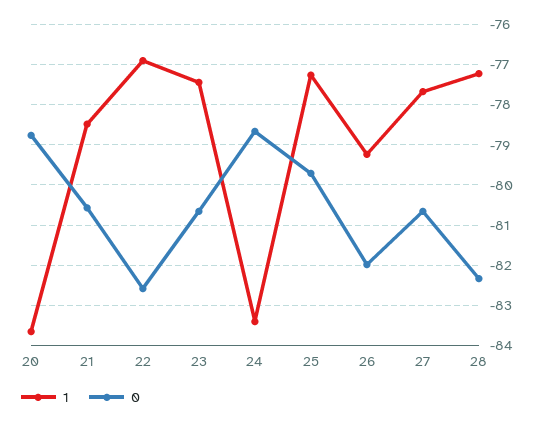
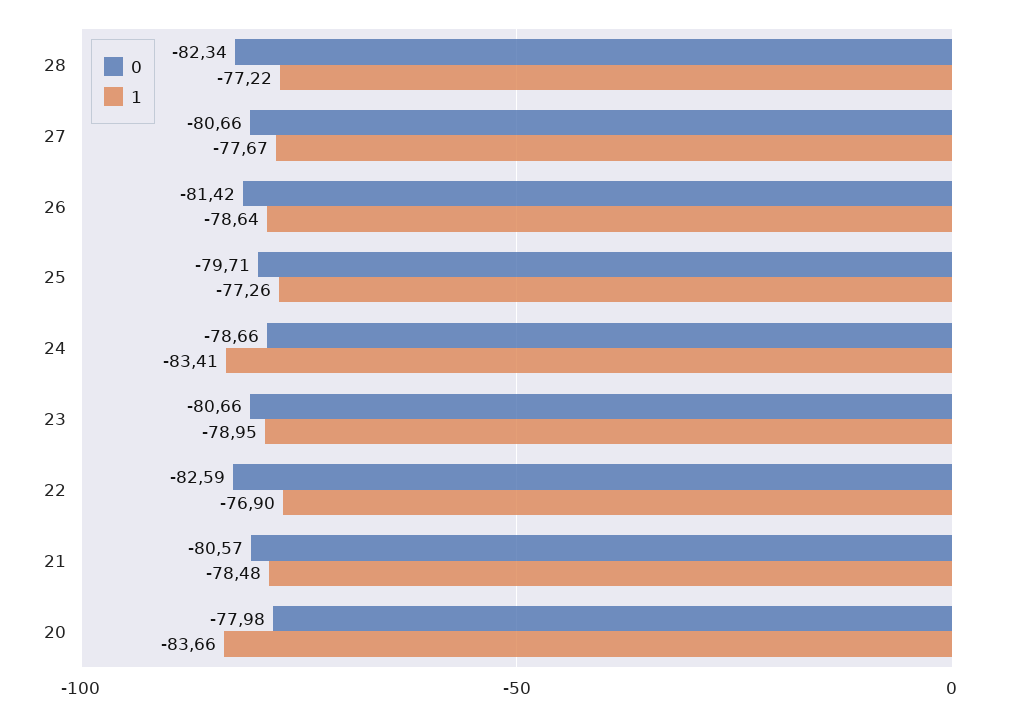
0, 20: -78.8 -> -77.98
1, 23: -77.4 -> -78.95
1, 26: -79.2 -> -78.64
0, 26: -82 -> -81.42

